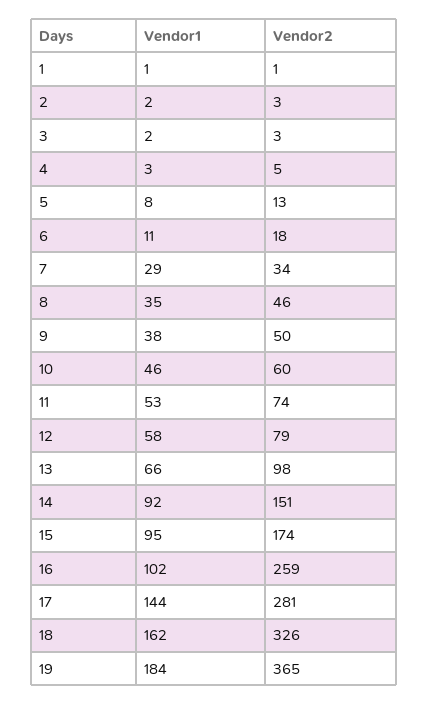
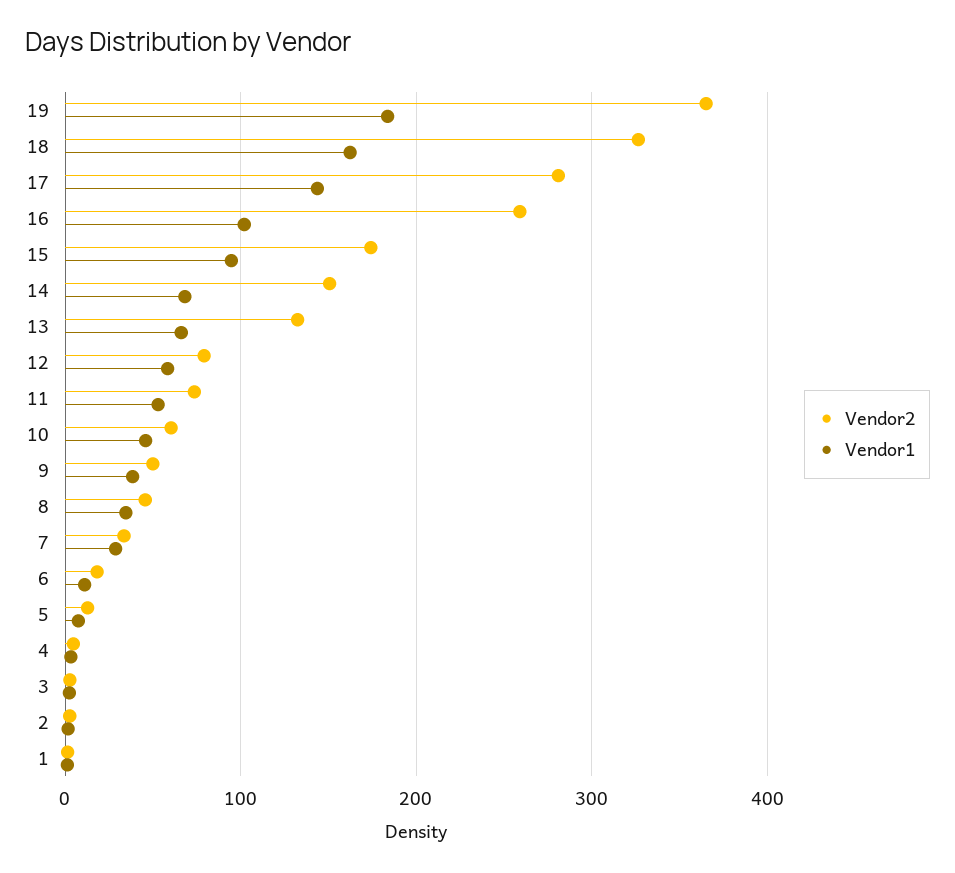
Vendor2, 13: 98 -> 130
Vendor1, 14: 92 -> 70

